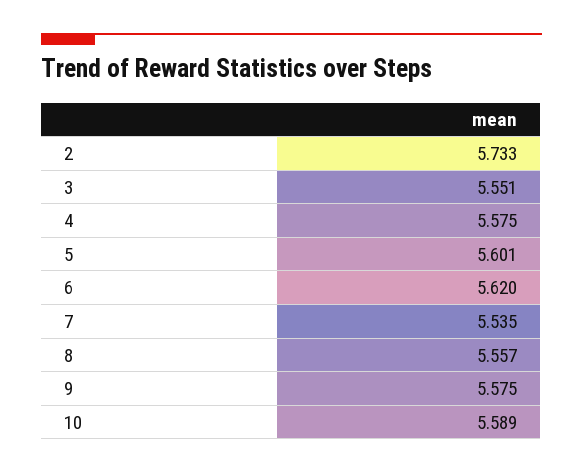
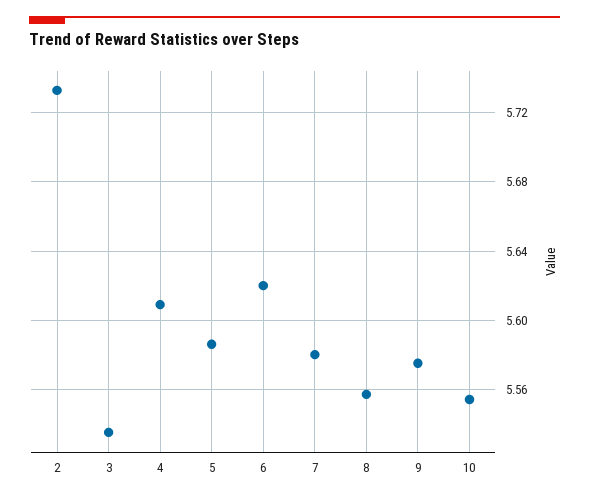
3: 5.551 -> 5.535
4: 5.575 -> 5.61
5: 5.601 -> 5.585
7: 5.535 -> 5.58
10: 5.589 -> 5.555

